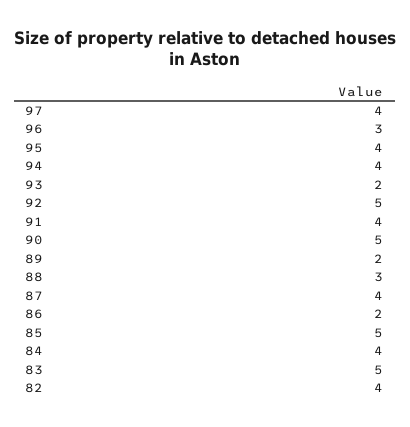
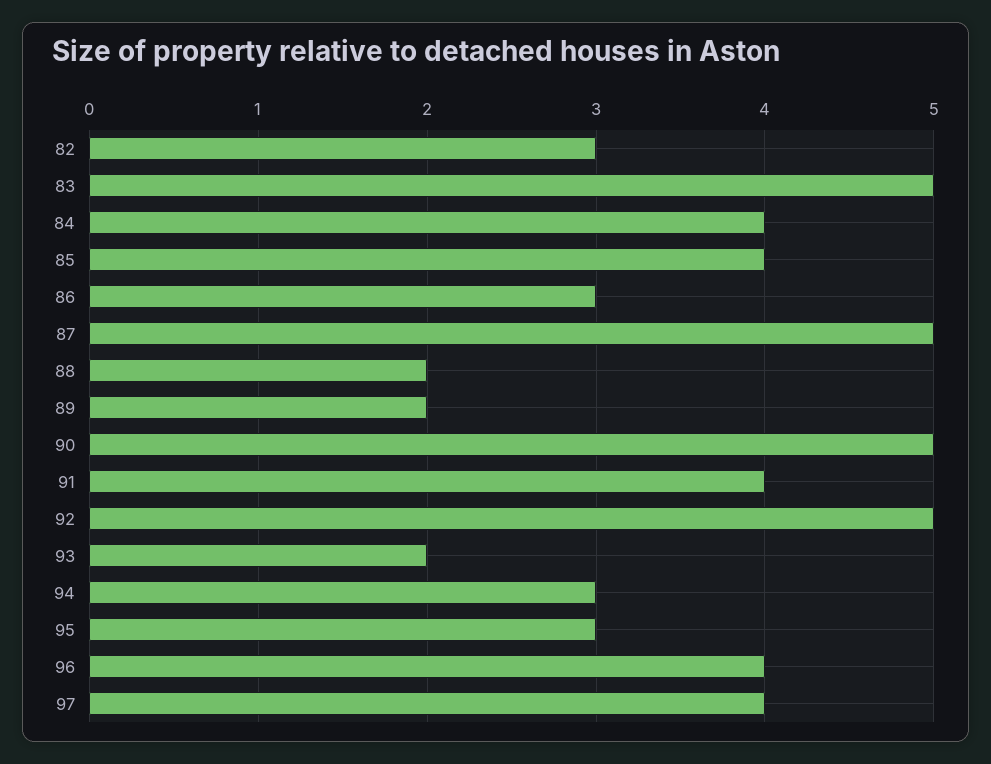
96: 3 -> 4
95: 4 -> 3
94: 4 -> 3
88: 3 -> 2
87: 4 -> 5
86: 2 -> 3
85: 5 -> 4
82: 4 -> 3

